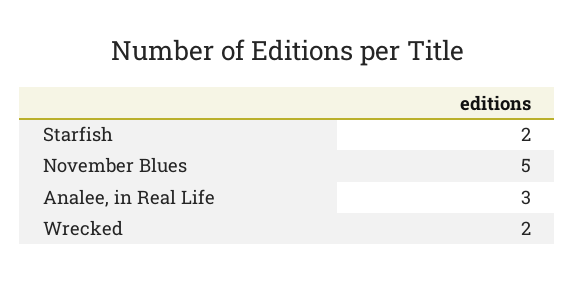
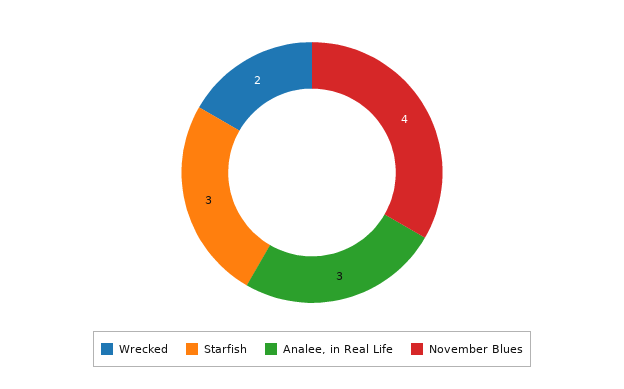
Starfish: 2 -> 3
November Blues: 5 -> 4

